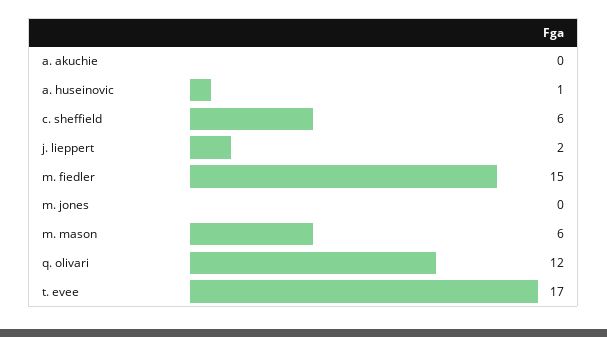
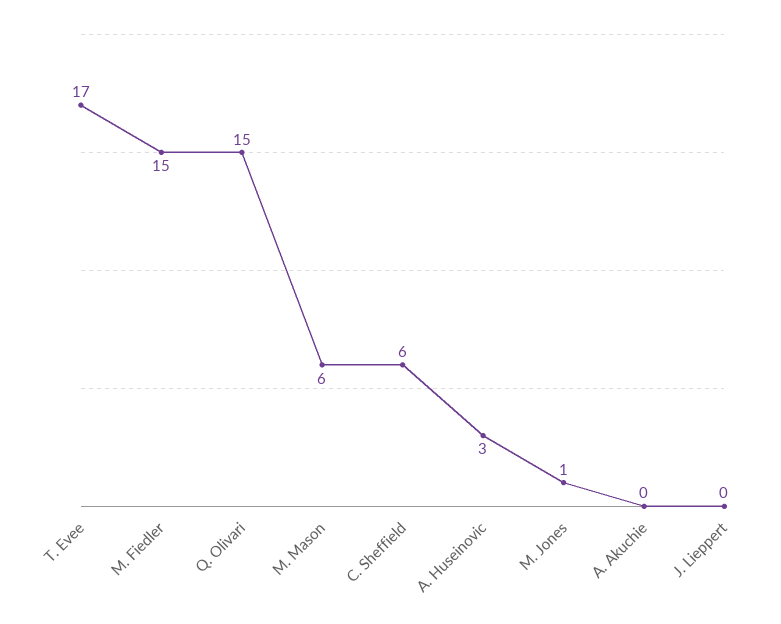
a. huseinovic: 1 -> 3
j. lieppert: 2 -> 0
m. jones: 0 -> 1
q. olivari: 12 -> 15

